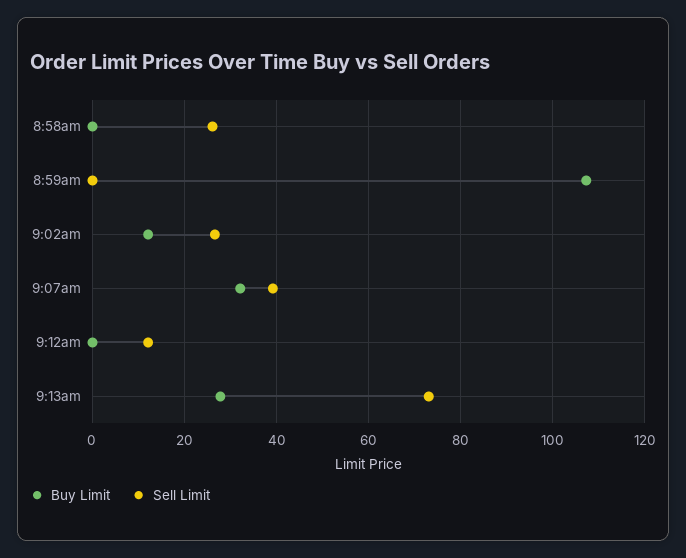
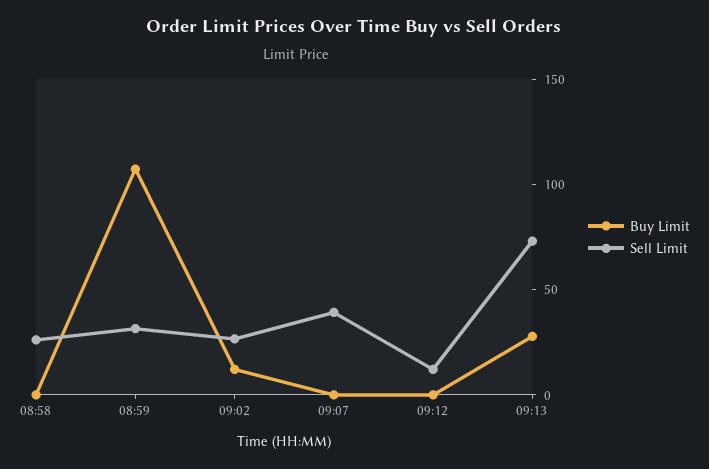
Sell Limit, 8:59am: 0 -> 30
Buy Limit, 9:07am: 32 -> 0

